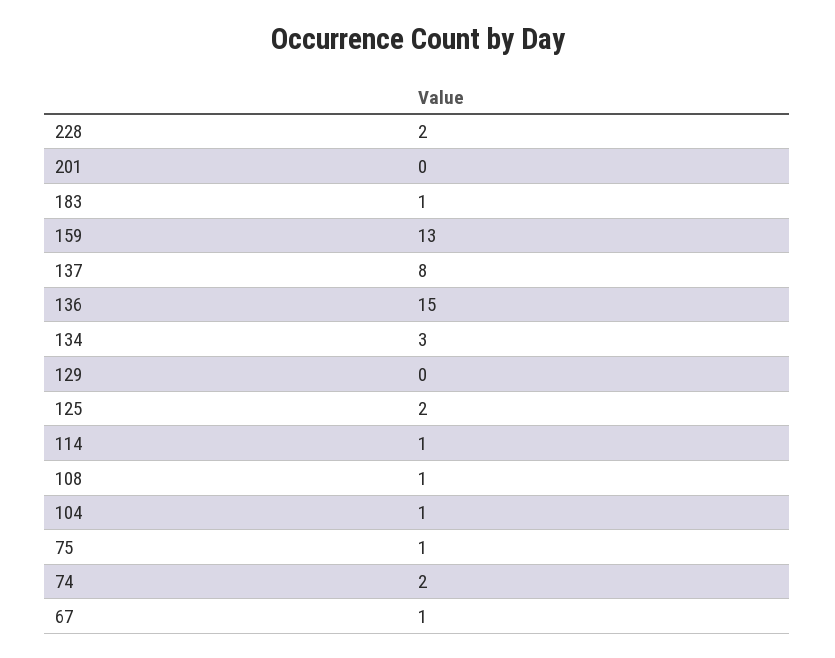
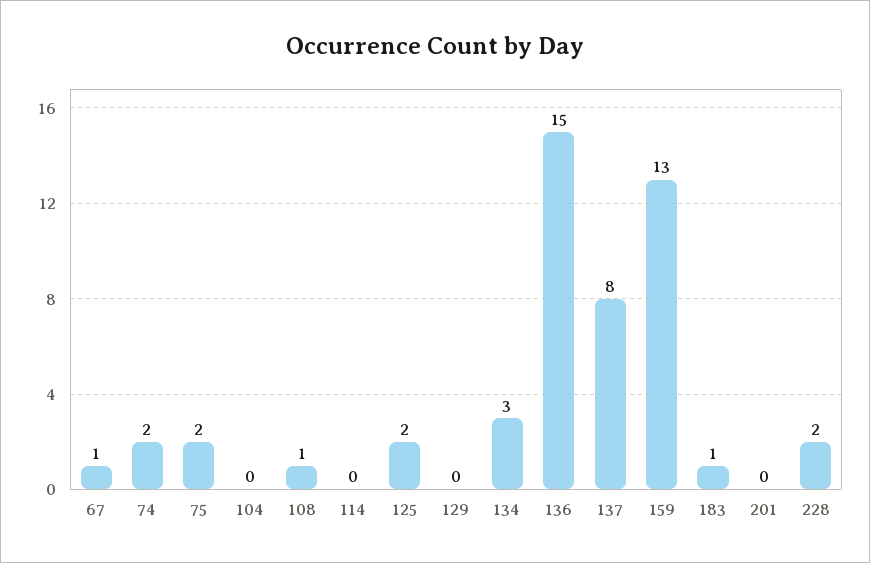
114: 1 -> 0
104: 1 -> 0
75: 1 -> 2

